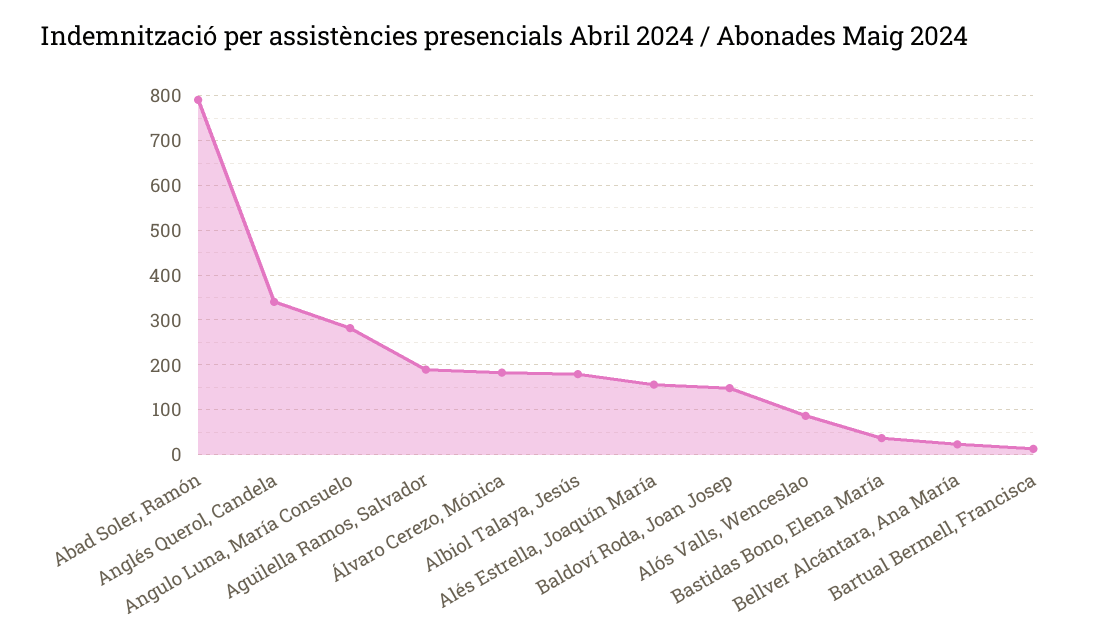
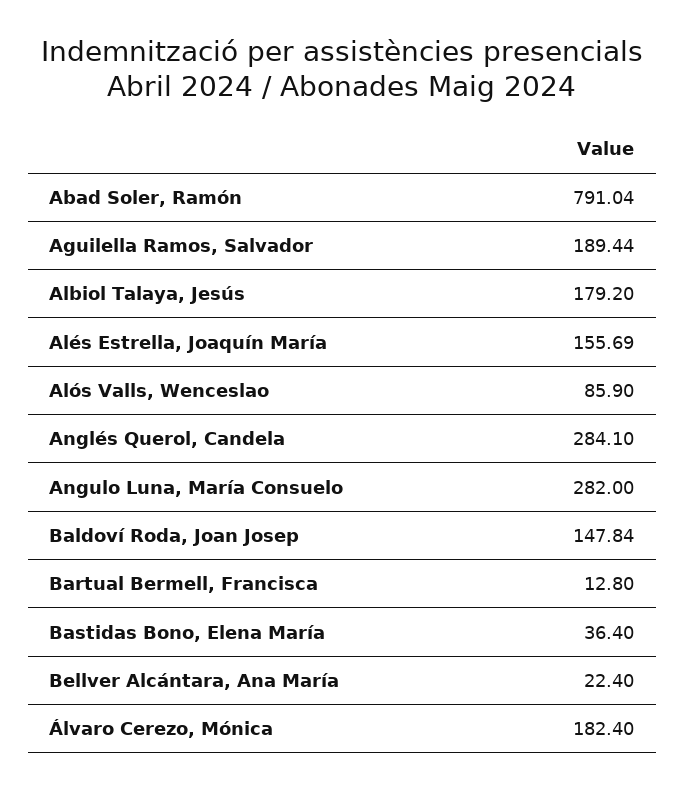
Anglés Querol, Candela: 340 -> 284.1

